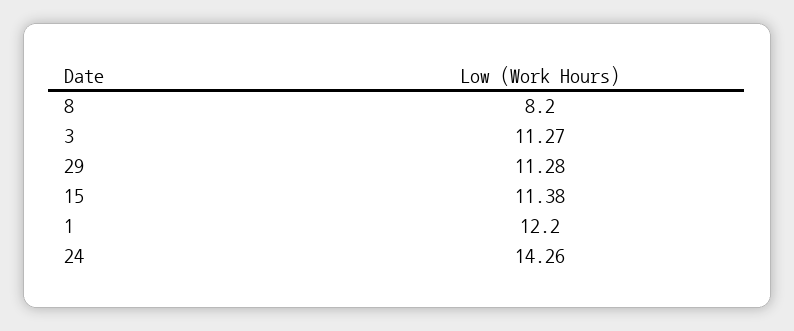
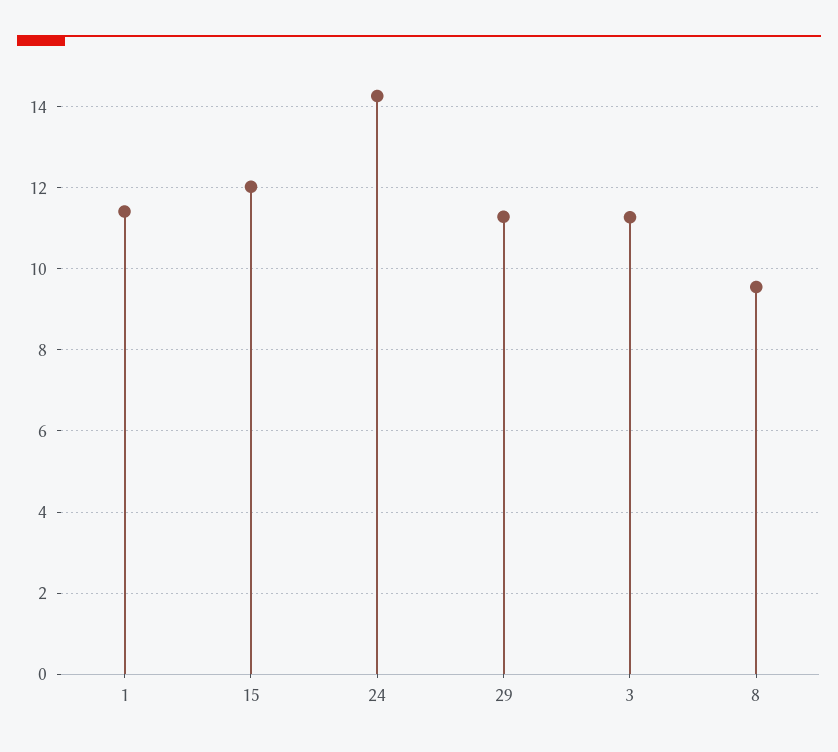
8: 8.2 -> 9.6
15: 11.38 -> 12
1: 12.2 -> 11.4

